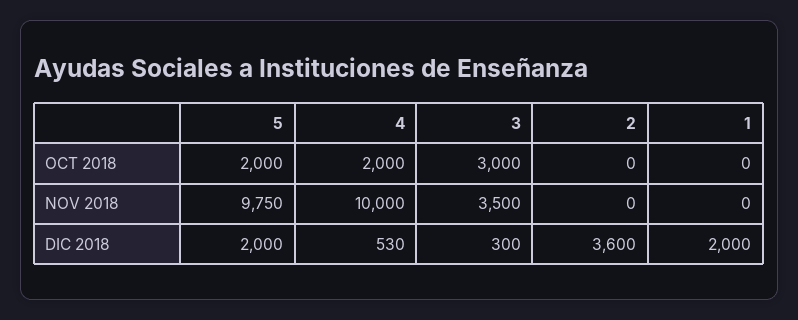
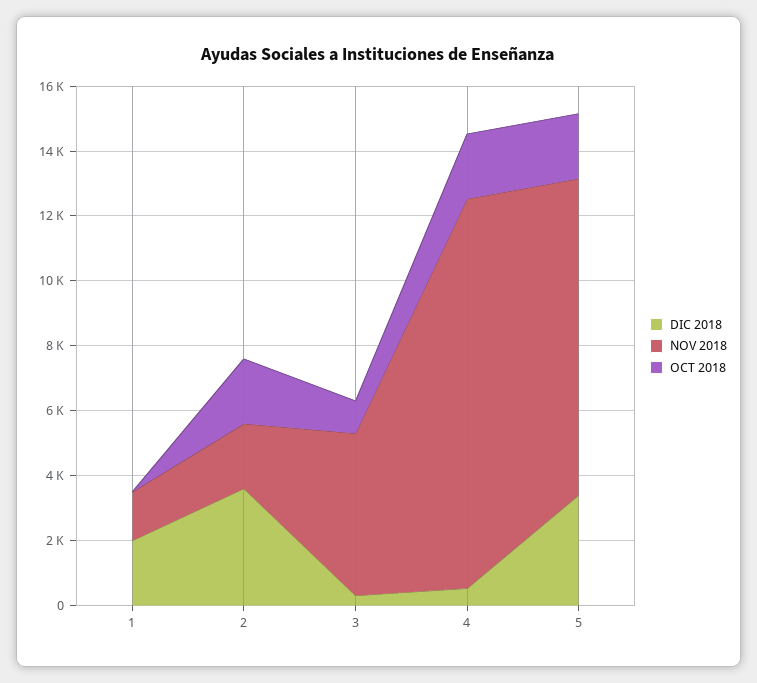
OCT 2018, 3: 3000 -> 1000
OCT 2018, 2: 0 -> 2000
NOV 2018, 4: 10000 -> 12000
NOV 2018, 3: 3500 -> 5000
NOV 2018, 2: 0 -> 2000
NOV 2018, 1: 0 -> 1500
DIC 2018, 5: 2000 -> 3500

